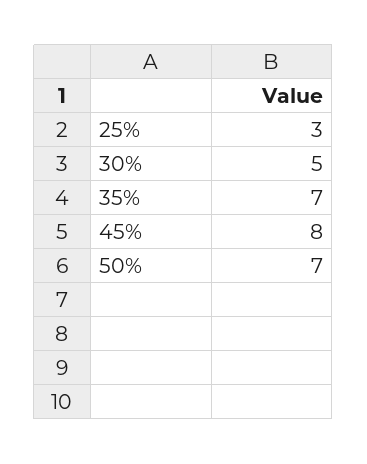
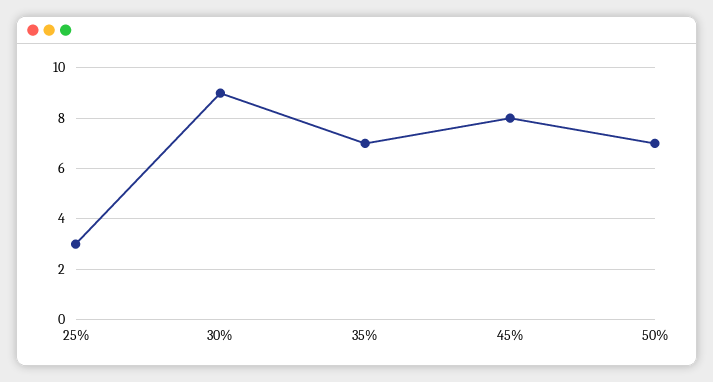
30%: 5 -> 9

